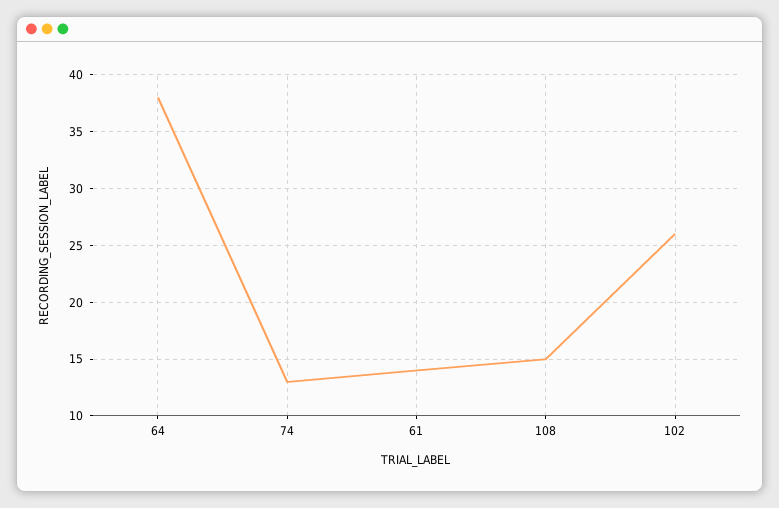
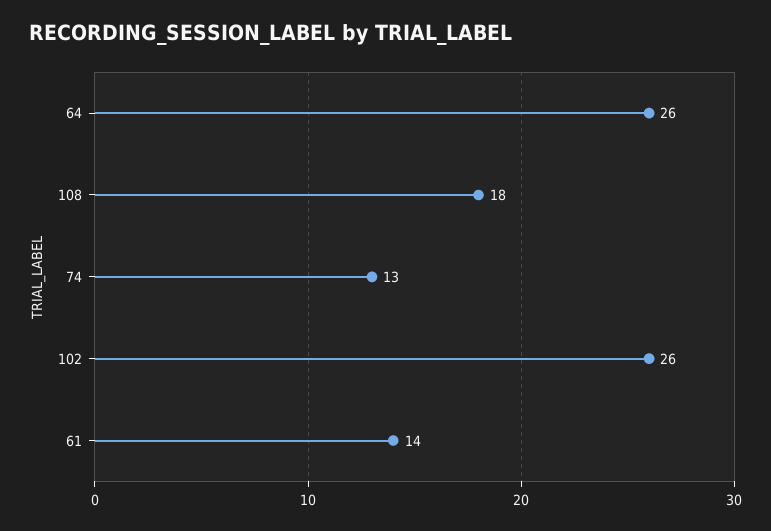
64: 38 -> 26
108: 15 -> 18

